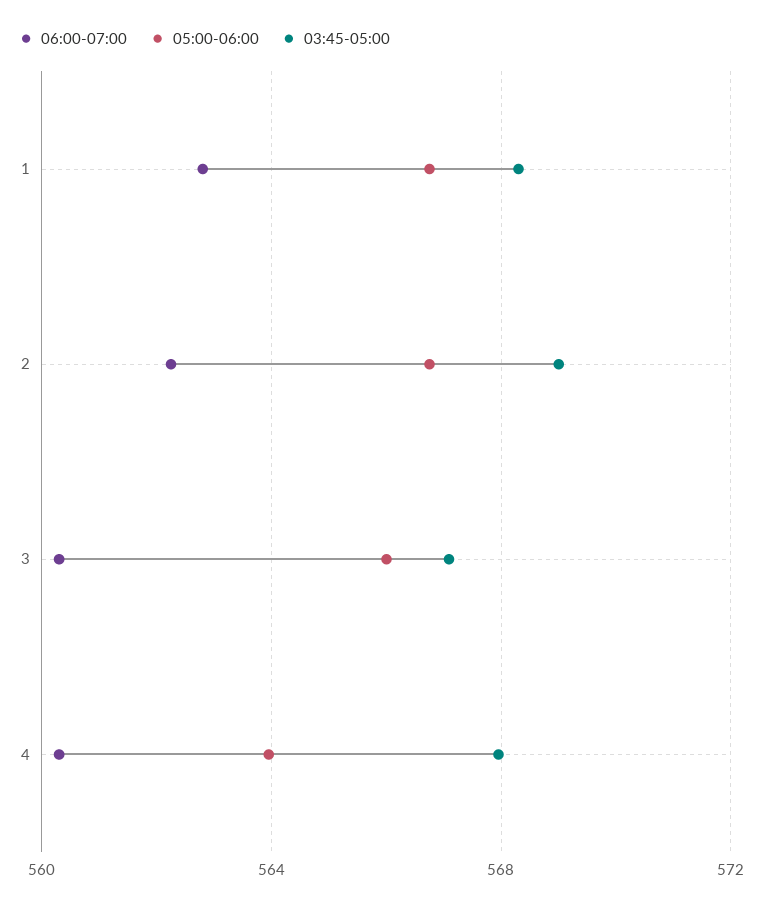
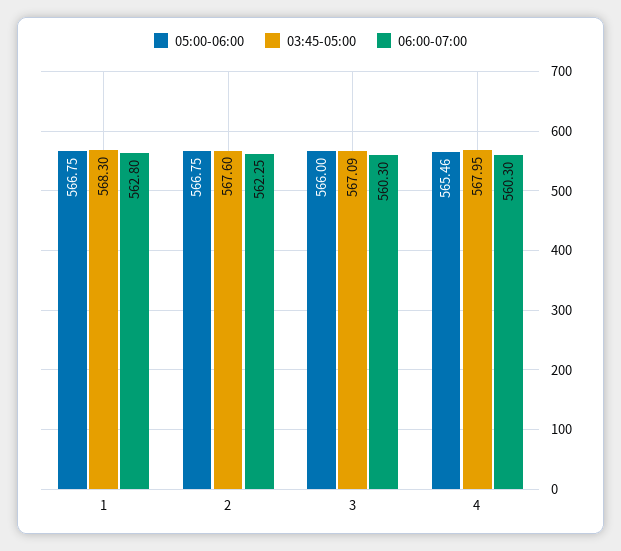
03:45-05:00, 2: 569 -> 567.6
05:00-06:00, 4: 564 -> 565.46

